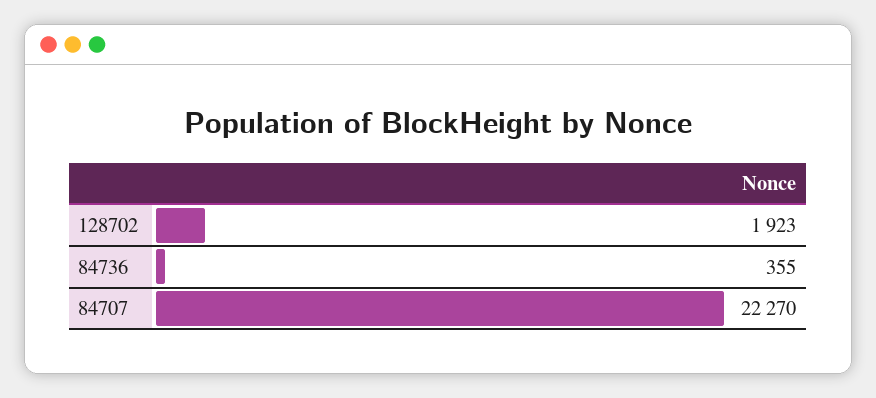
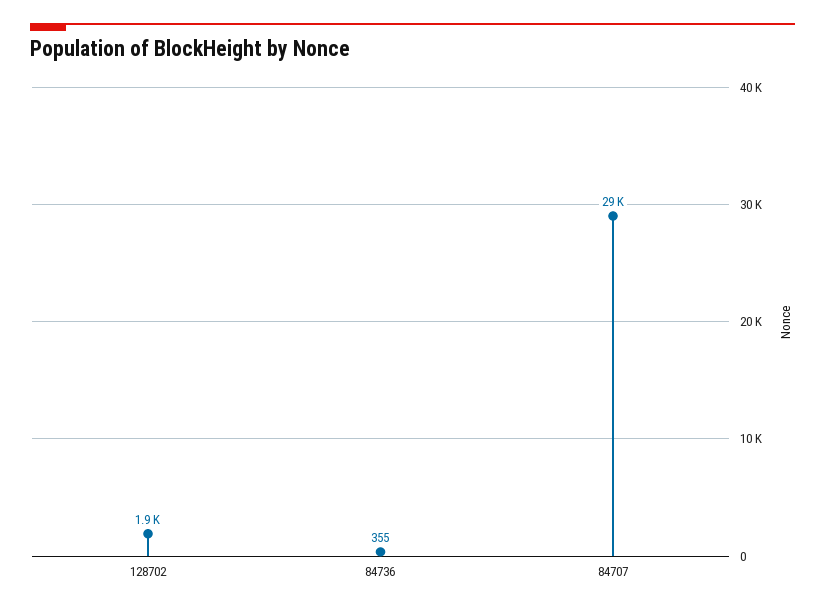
84707: 22270 -> 29000

